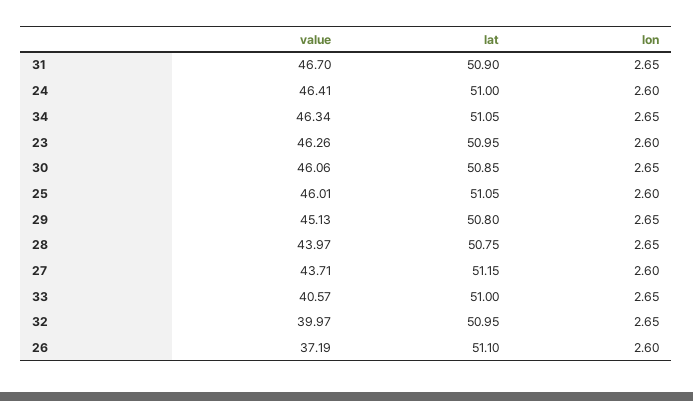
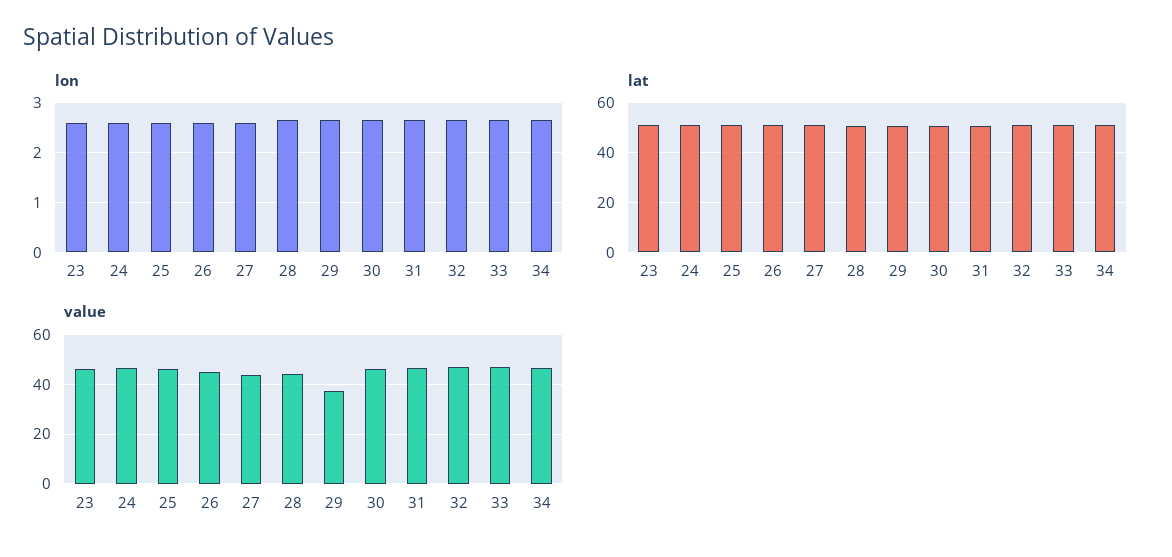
value, 29: 45.13 -> 37.5
value, 33: 40.57 -> 47.5
value, 32: 39.97 -> 47.5
value, 26: 37.19 -> 45

